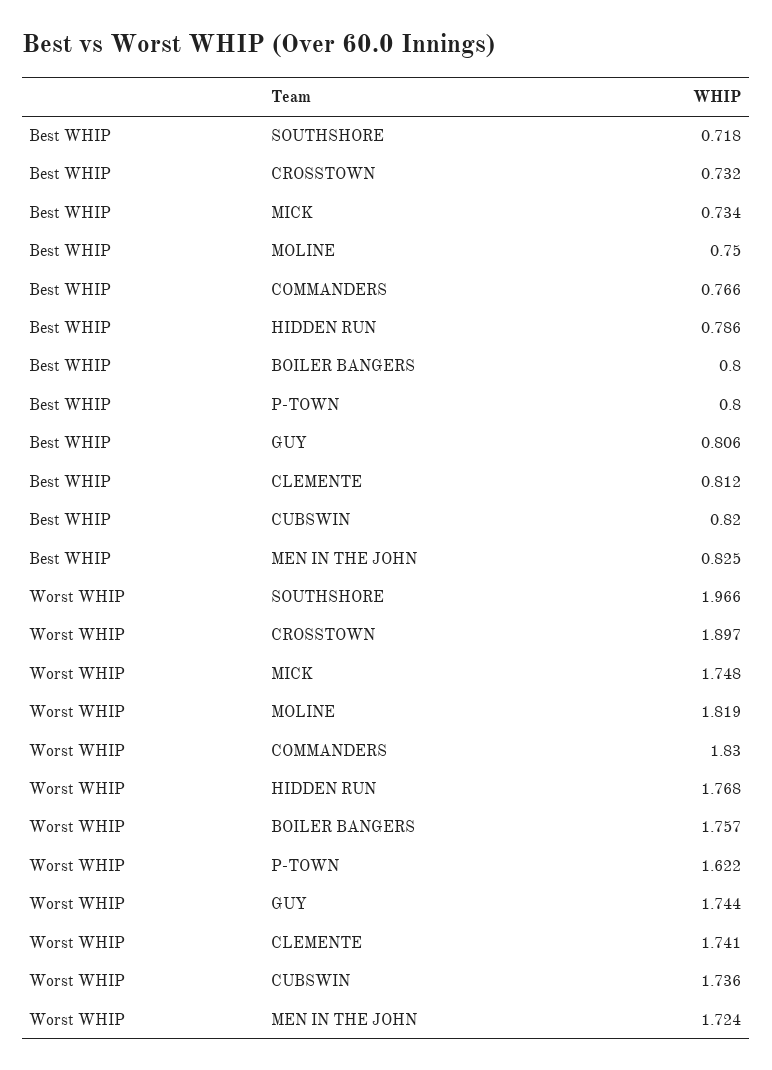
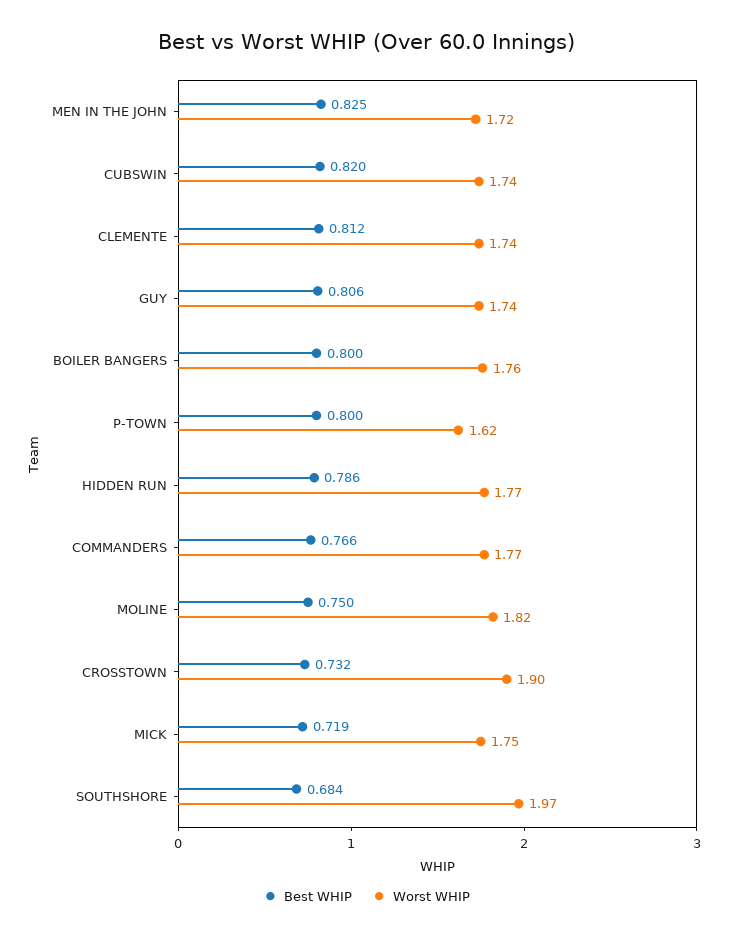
Best WHIP, SOUTHSHORE: 0.718 -> 0.684
Best WHIP, MICK: 0.734 -> 0.719
Worst WHIP, COMMANDERS: 1.83 -> 1.77

